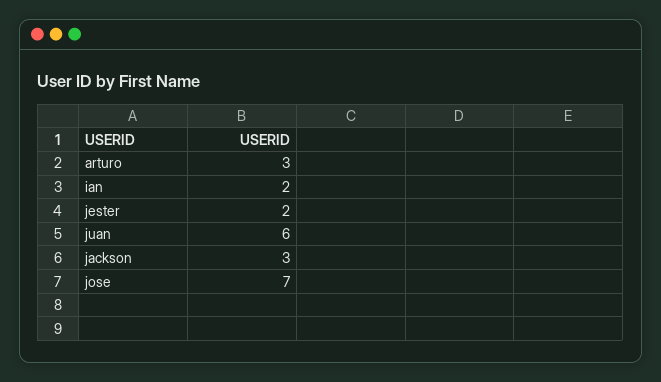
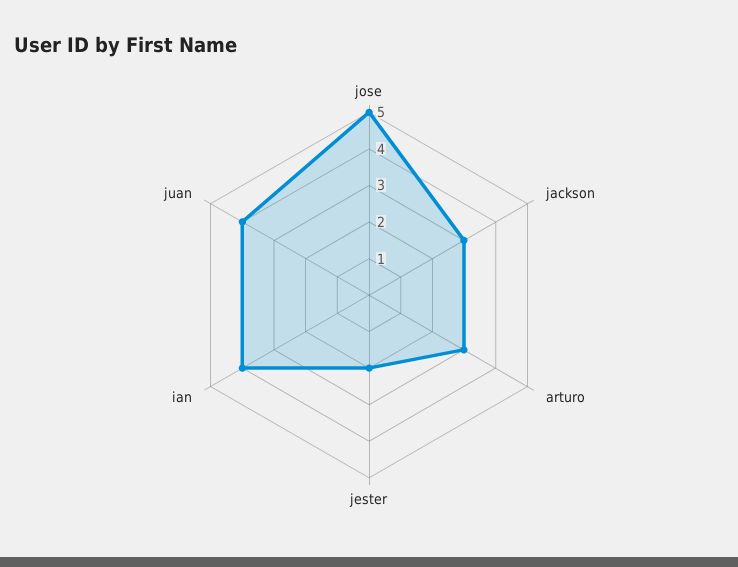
ian: 2 -> 4
juan: 6 -> 4
jose: 7 -> 5

